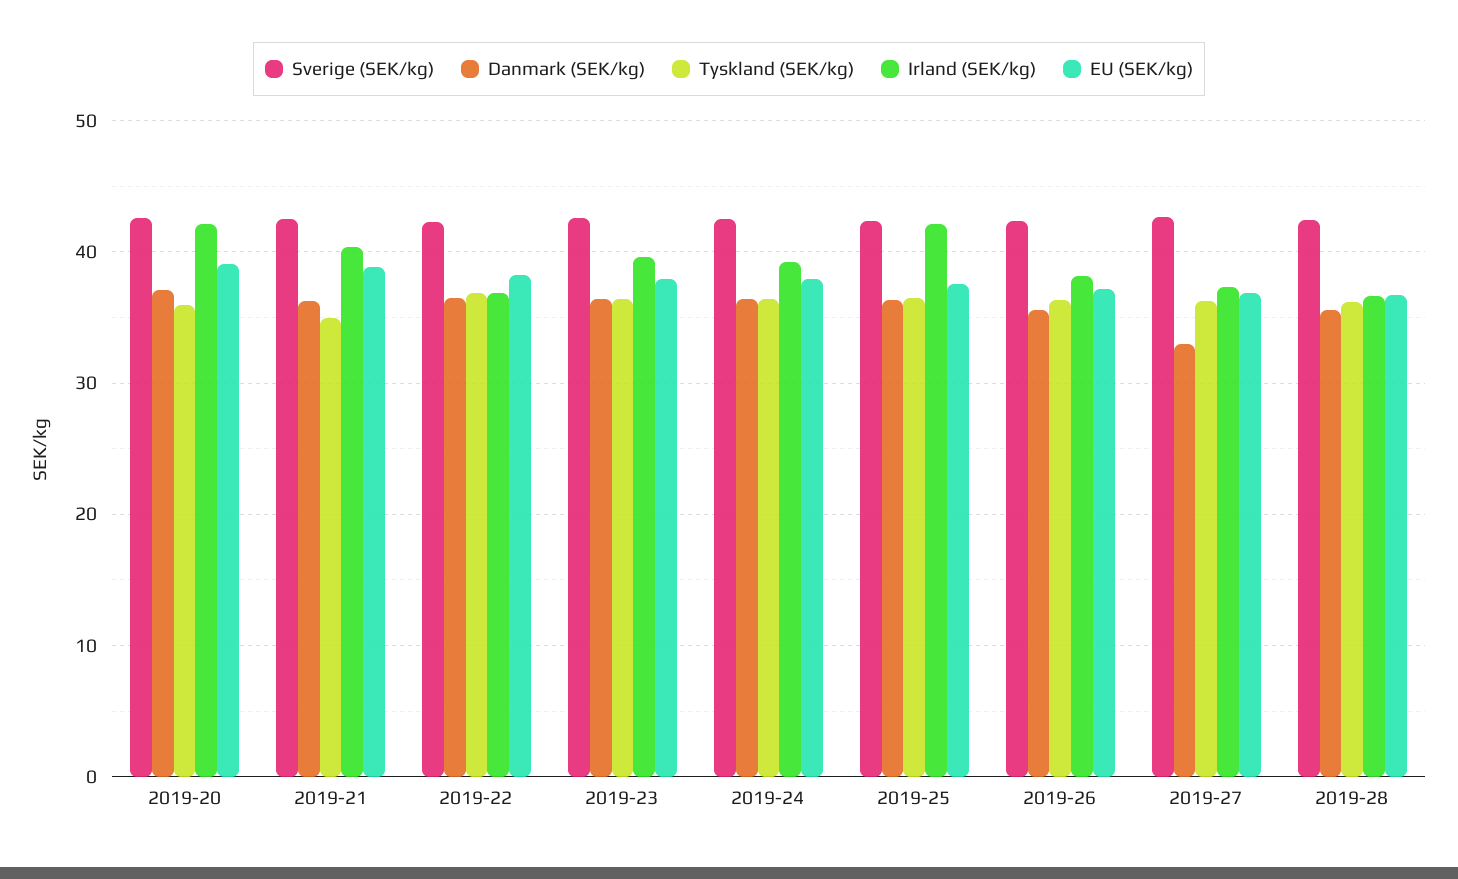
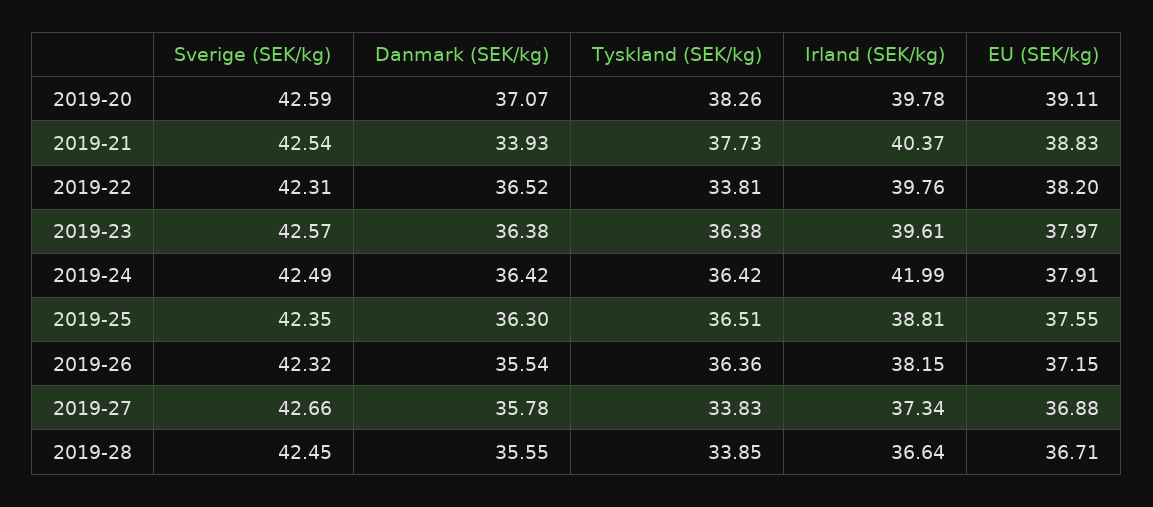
Tyskland (SEK/kg), 2019-20: 36 -> 38.26
Irland (SEK/kg), 2019-20: 42 -> 39.78
Danmark (SEK/kg), 2019-21: 36 -> 33.93
Tyskland (SEK/kg), 2019-21: 35 -> 37.73
Tyskland (SEK/kg), 2019-22: 37 -> 33.81
Irland (SEK/kg), 2019-22: 37 -> 39.76
Irland (SEK/kg), 2019-24: 39 -> 41.99
Irland (SEK/kg), 2019-25: 42 -> 38.81
Danmark (SEK/kg), 2019-27: 33 -> 35.78
Tyskland (SEK/kg), 2019-27: 36 -> 33.83
Tyskland (SEK/kg), 2019-28: 36 -> 33.85

